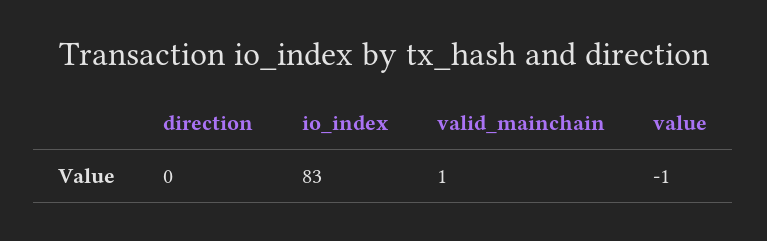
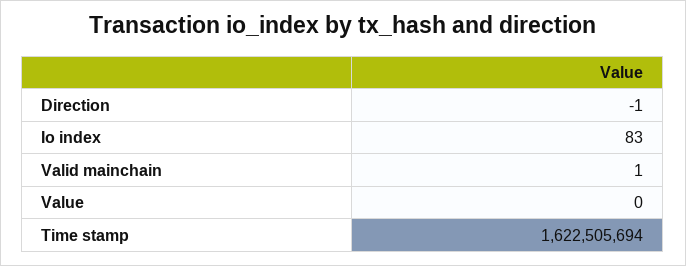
direction: 0 -> -1
value: -1 -> 0
Time stamp: none -> 1622505694

